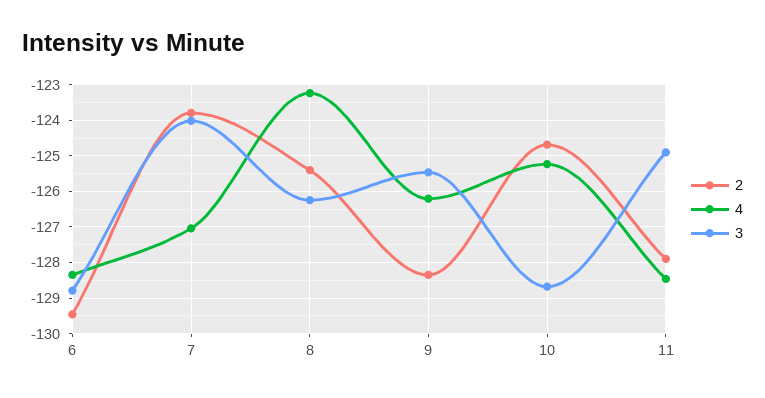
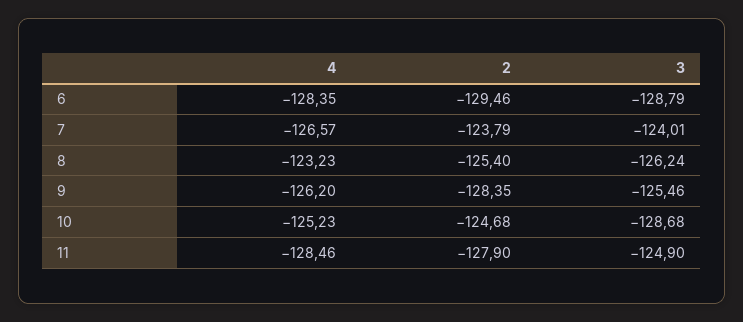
4, 7: -127 -> -126.57

